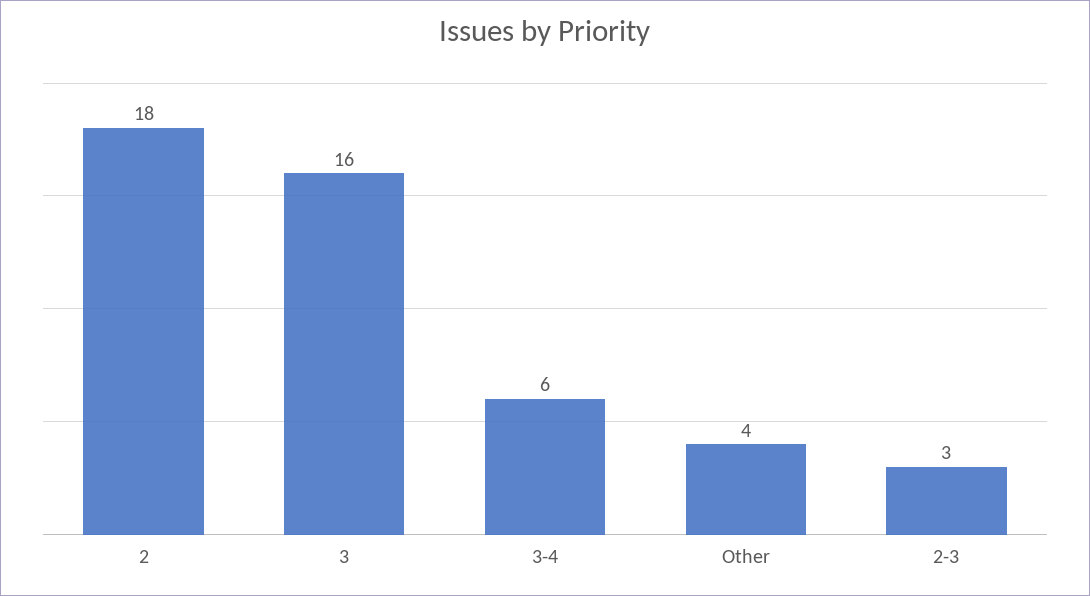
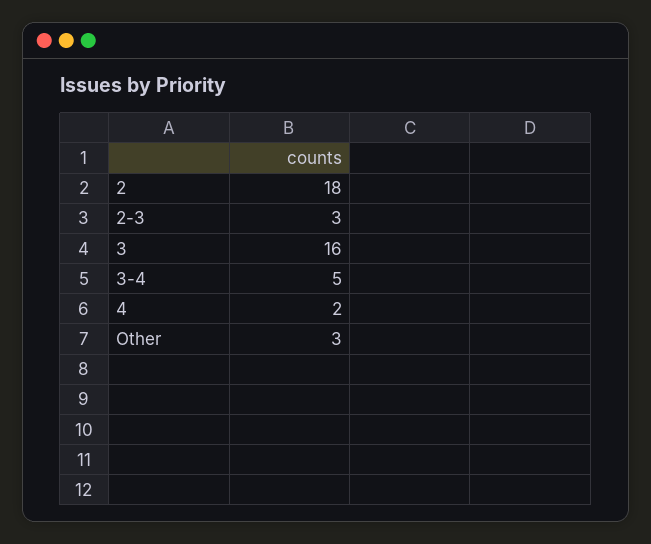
3-4: 6 -> 5
Other: 4 -> 3
4: none -> 2

